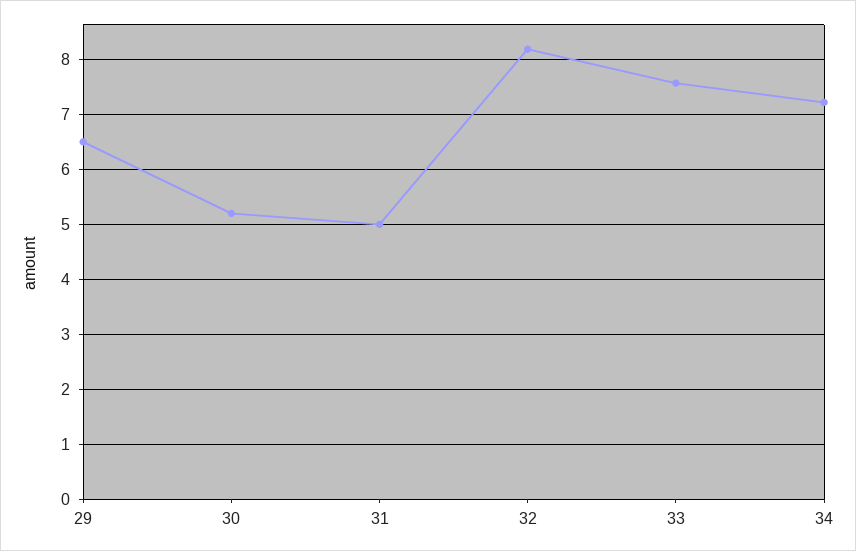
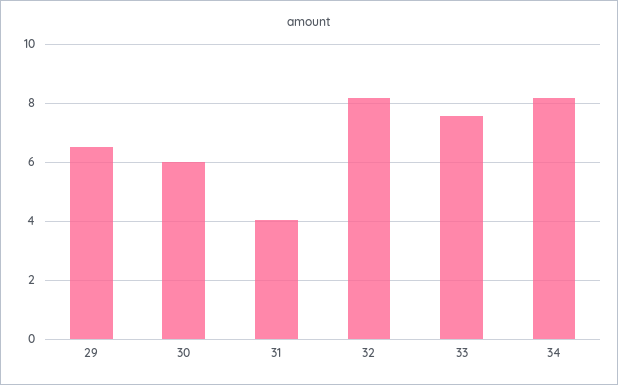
30: 5.2 -> 6
31: 5 -> 4
34: 7.2 -> 8.25

